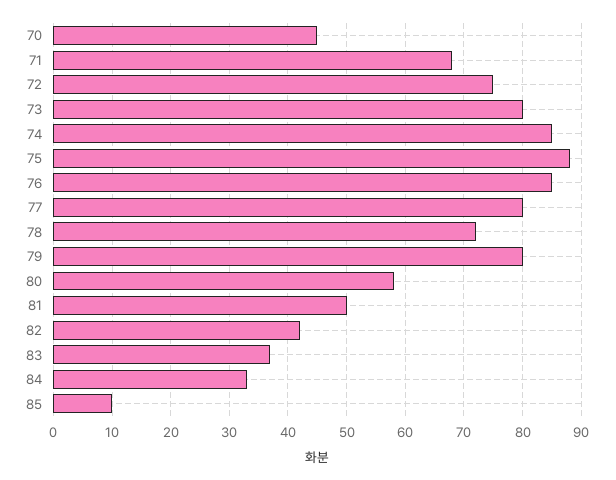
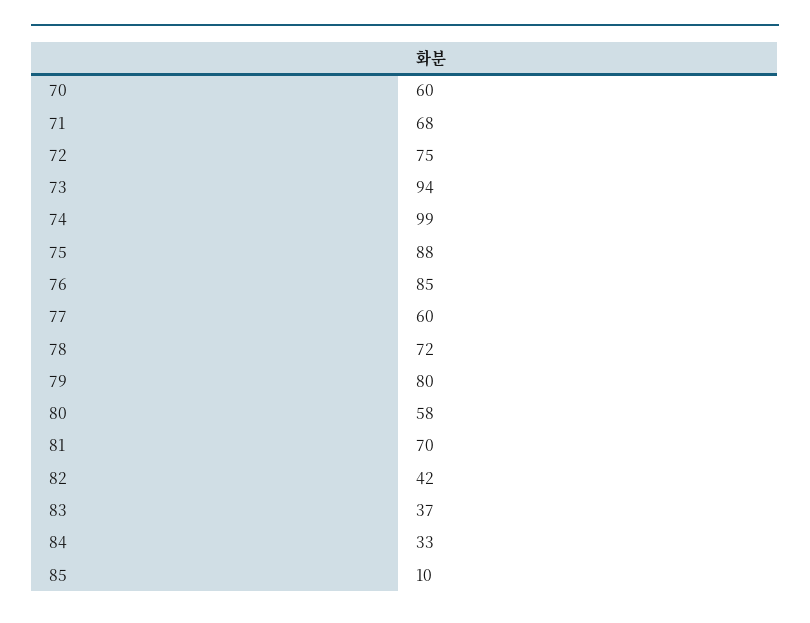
70: 45 -> 60
73: 80 -> 94
74: 85 -> 99
77: 80 -> 60
81: 50 -> 70

